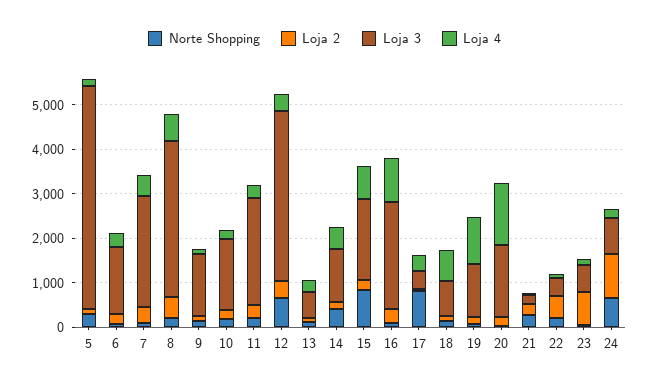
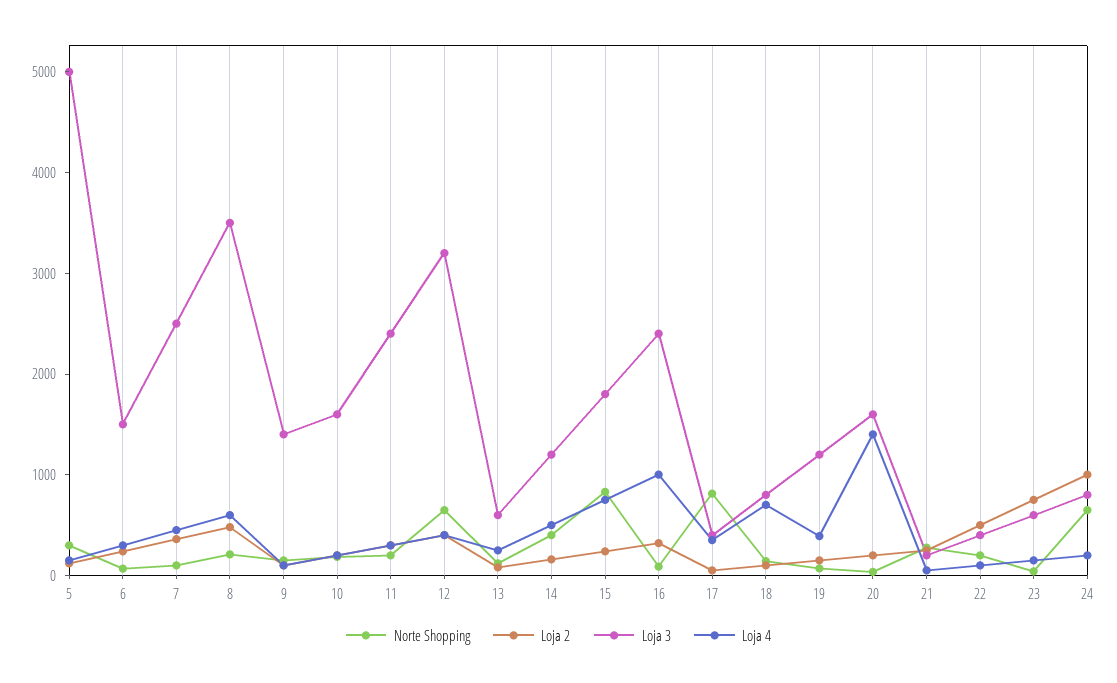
Loja 3, 12: 3800 -> 3200
Loja 4, 19: 1000 -> 400

